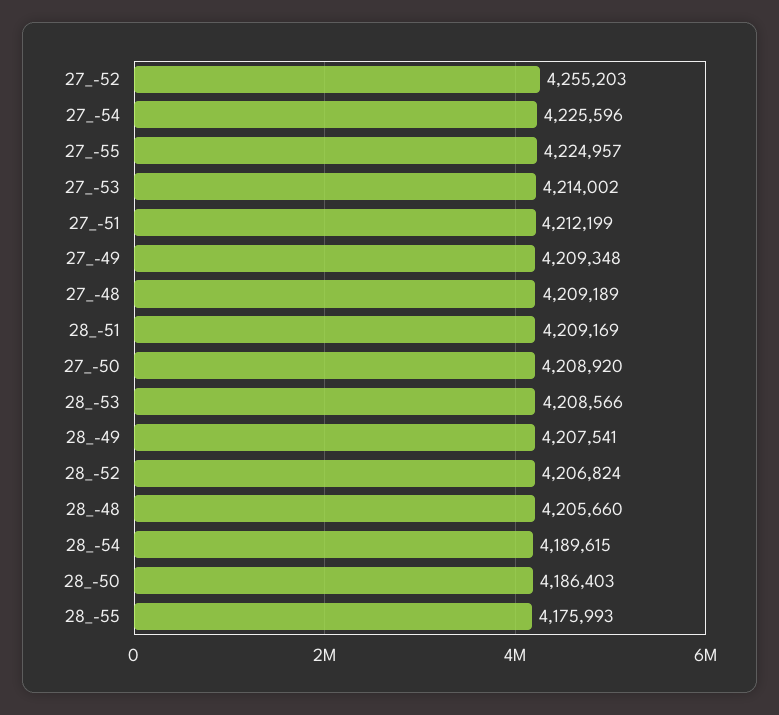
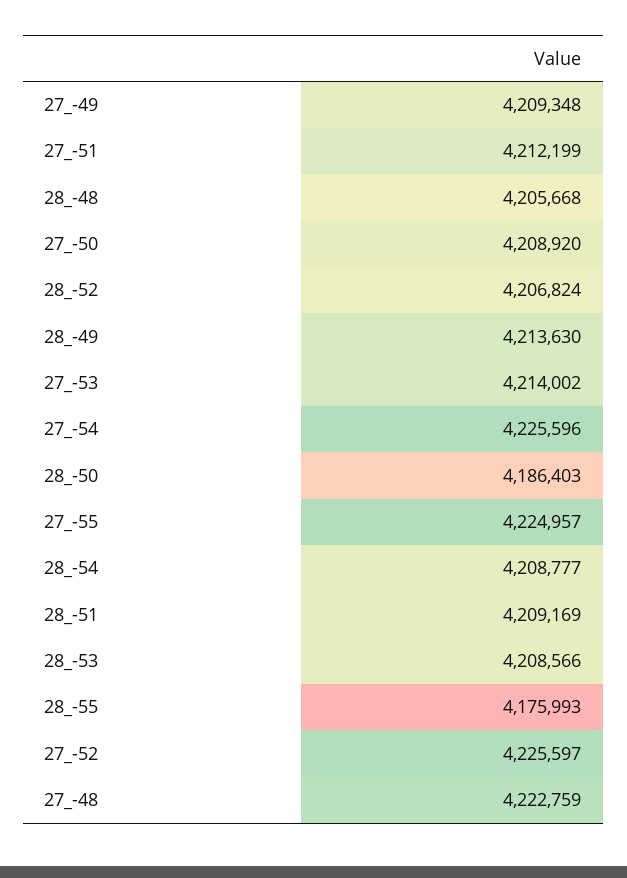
27_-52: 4255203 -> 4225597
27_-48: 4209189 -> 4222759
28_-49: 4207541 -> 4213630
28_-48: 4205660 -> 4205668
28_-54: 4189615 -> 4208777

